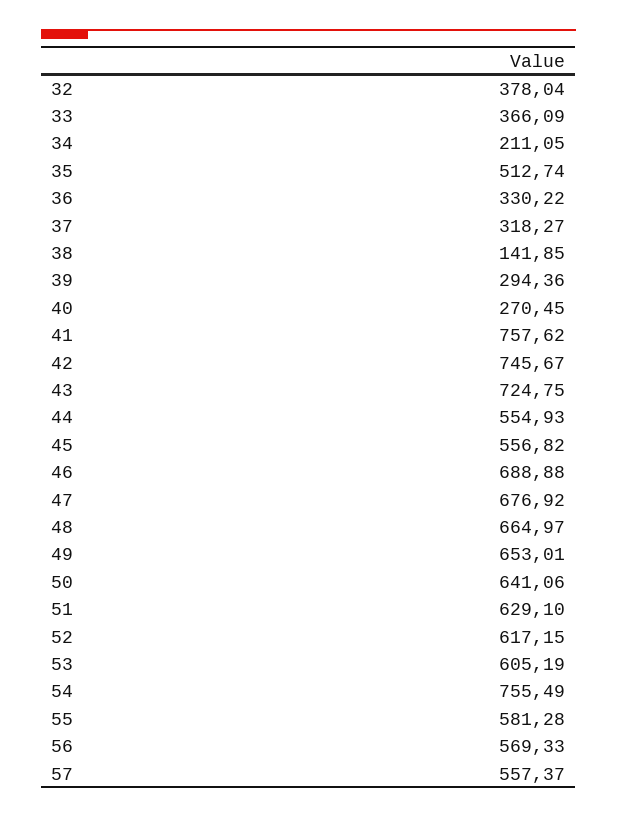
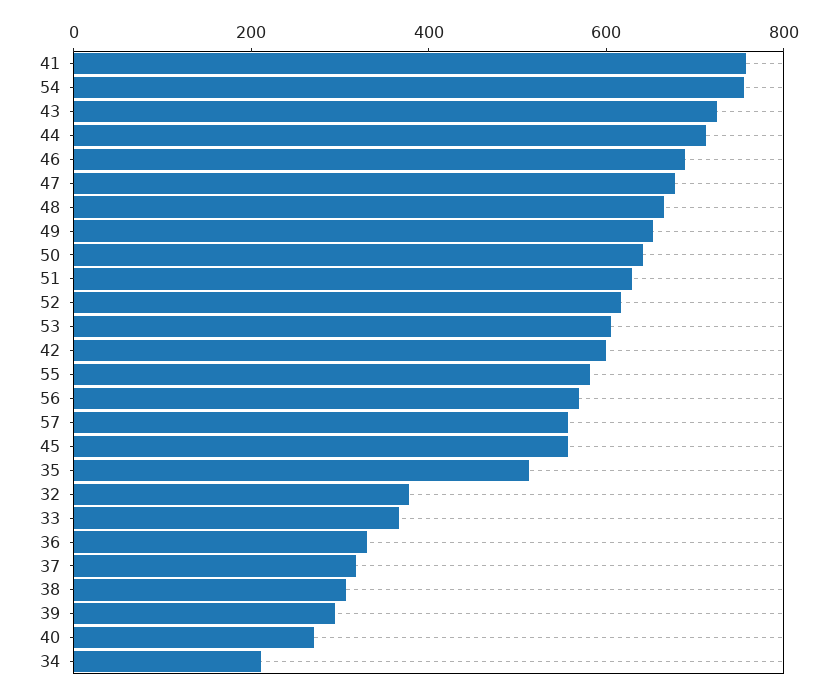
38: 141.85 -> 300
42: 745.67 -> 600
44: 554.93 -> 700

